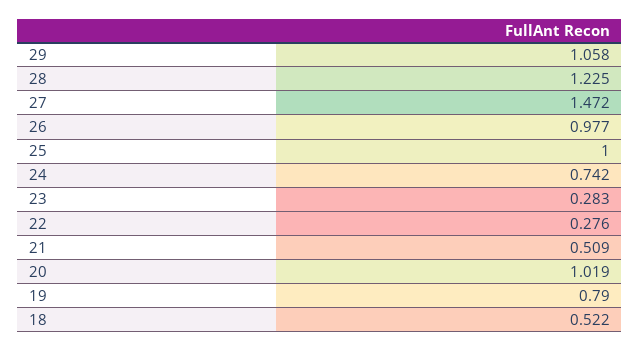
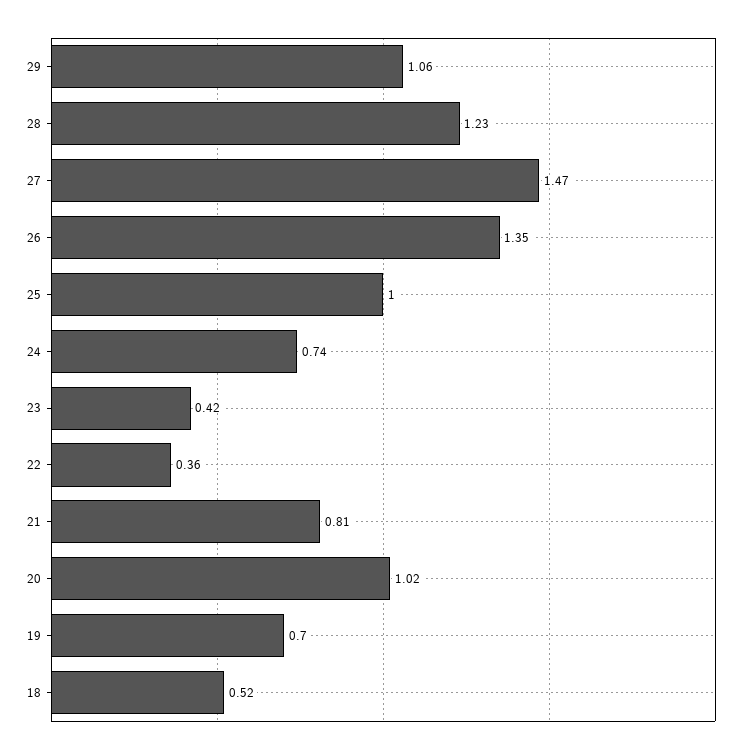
26: 0.977 -> 1.35
23: 0.283 -> 0.42
22: 0.276 -> 0.36
21: 0.509 -> 0.81
19: 0.79 -> 0.7

